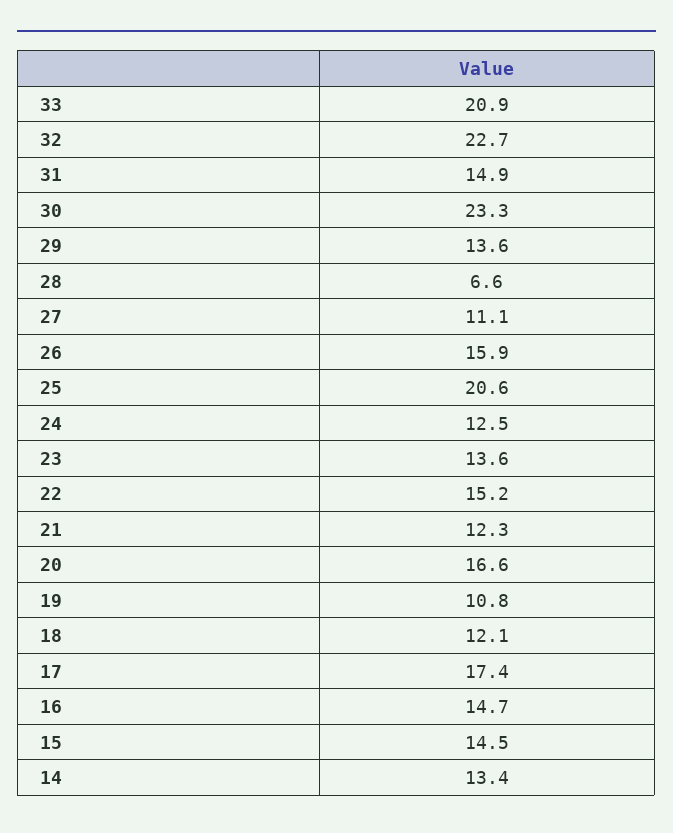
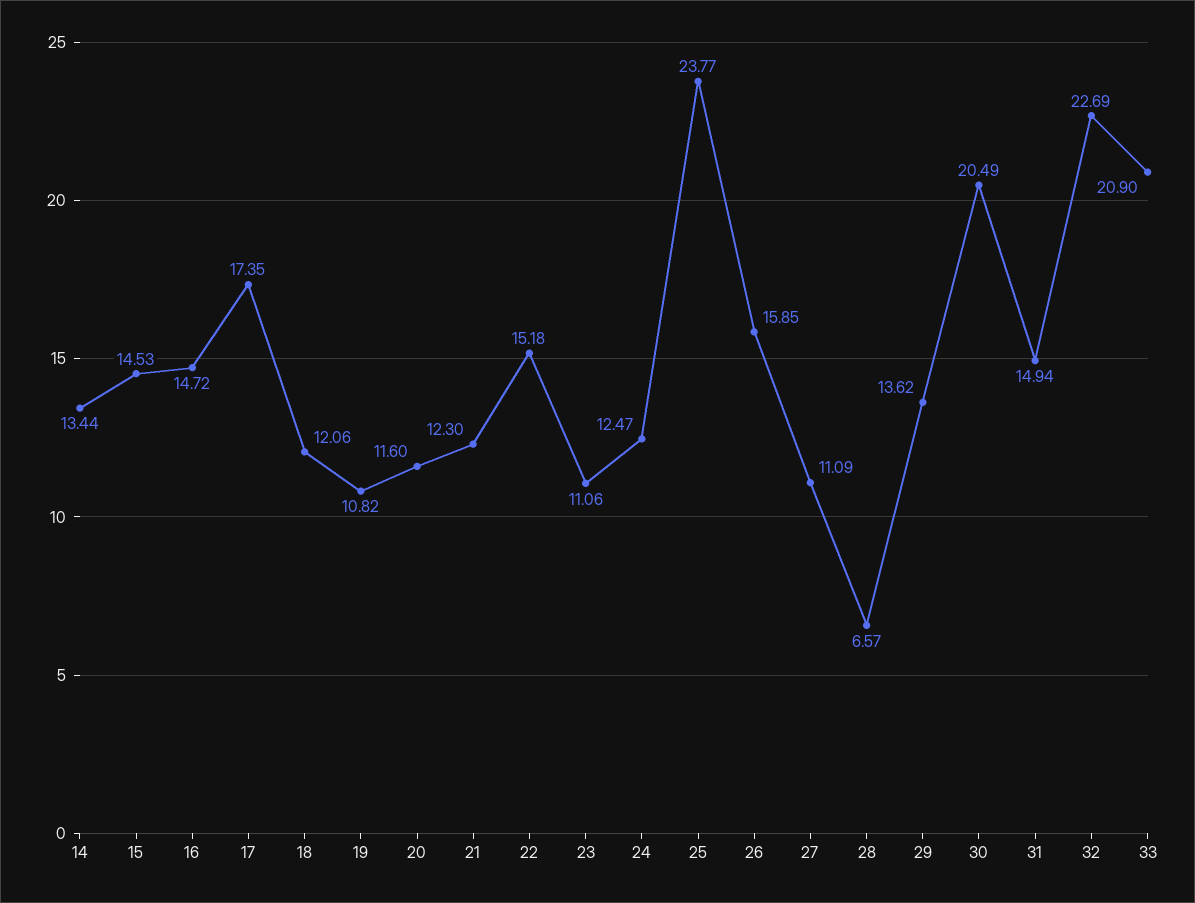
30: 23.3 -> 20.49
25: 20.6 -> 23.77
23: 13.6 -> 11.06
20: 16.6 -> 11.6

